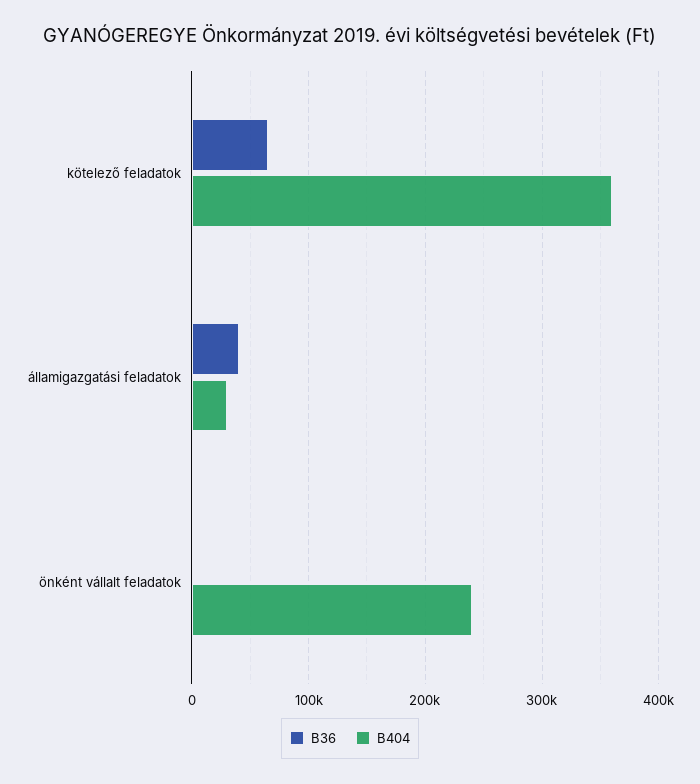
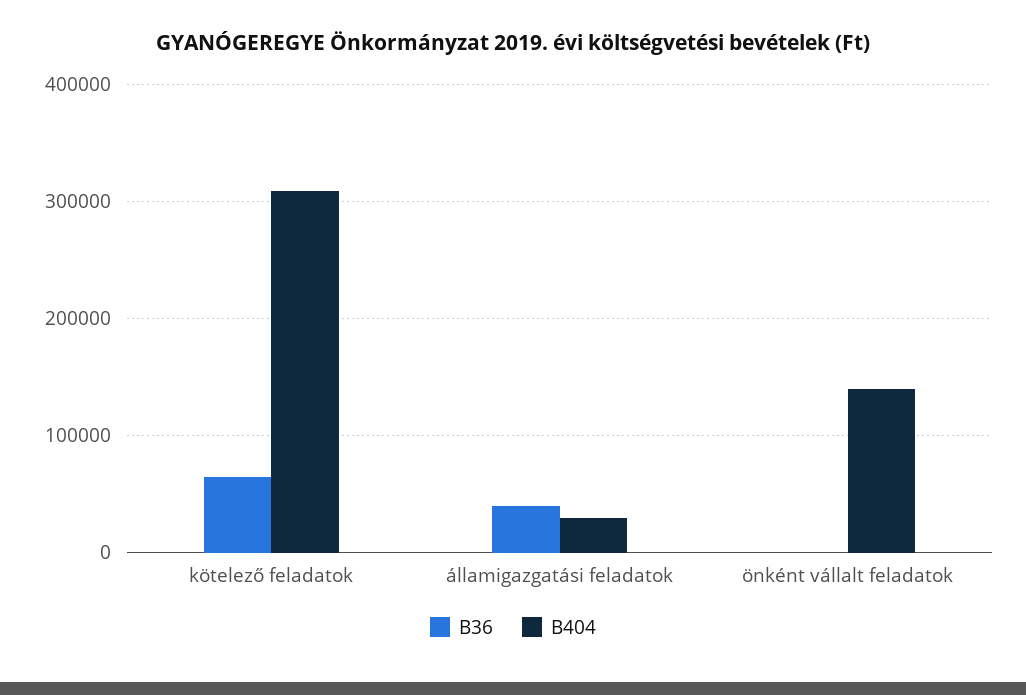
B404, kötelező feladatok: 360000 -> 310000
B404, önként vállalt feladatok: 240000 -> 140000

